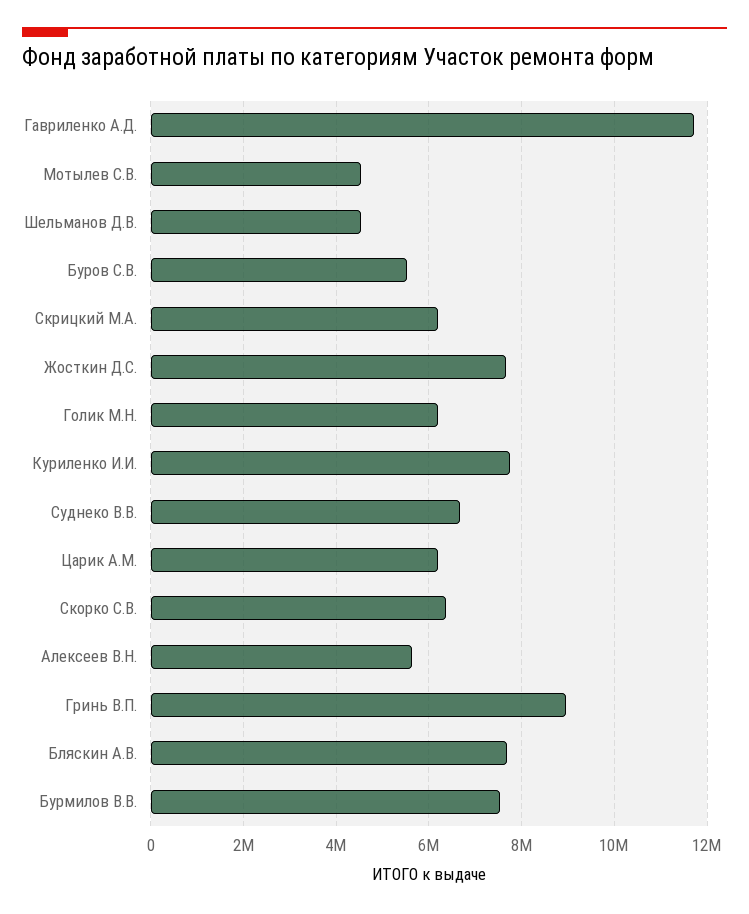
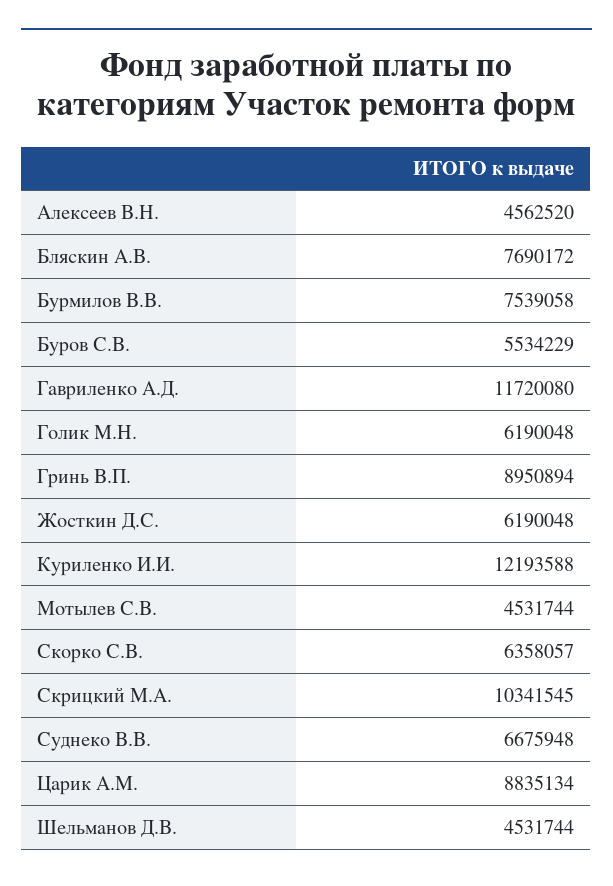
Скрицкий М.А.: 6200000 -> 10341545
Жосткин Д.С.: 7600000 -> 6190048
Куриленко И.И.: 7800000 -> 12193588
Царик А.М.: 6200000 -> 8835134
Алексеев В.Н.: 5600000 -> 4562520

